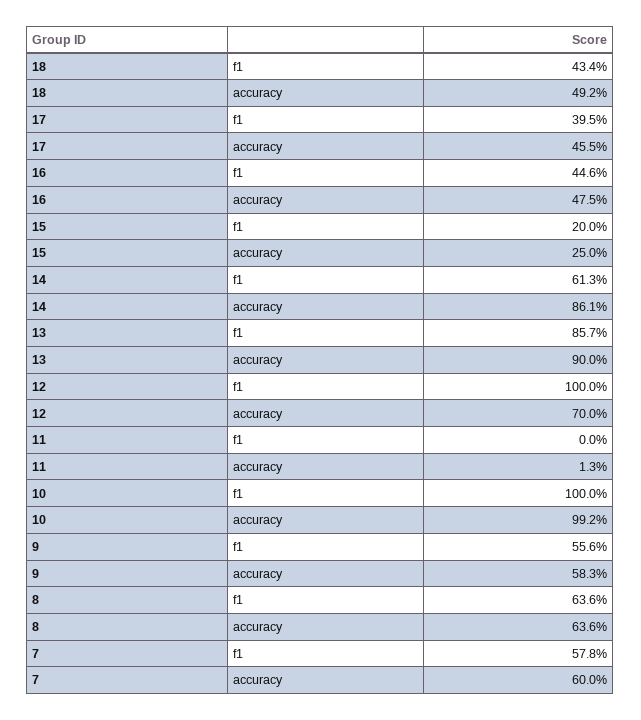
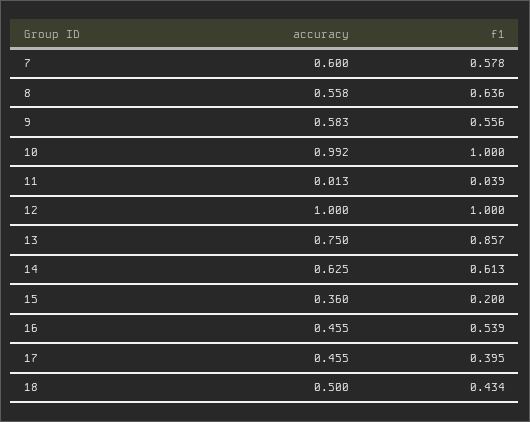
18, accuracy: 0.492 -> 0.5
16, f1: 0.446 -> 0.539
16, accuracy: 0.475 -> 0.455
15, accuracy: 0.25 -> 0.36
14, accuracy: 0.861 -> 0.625
13, accuracy: 0.9 -> 0.75
12, accuracy: 0.7 -> 1
11, f1: 0 -> 0.039
8, accuracy: 0.636 -> 0.558

